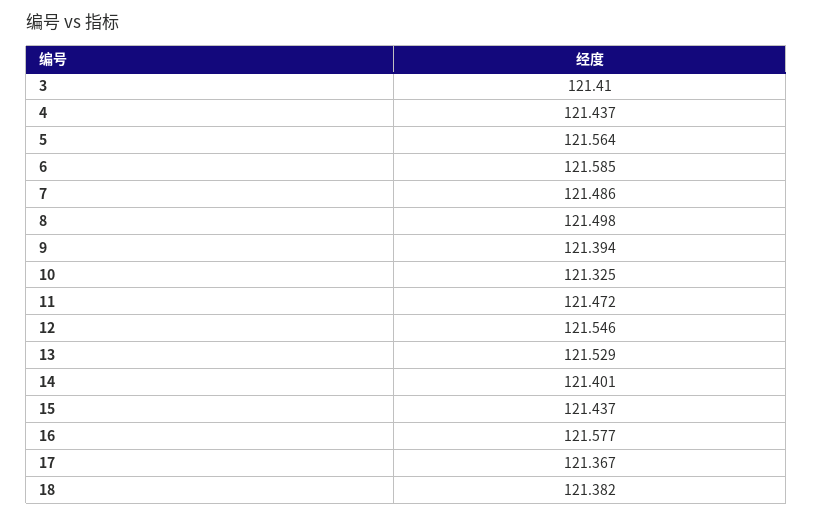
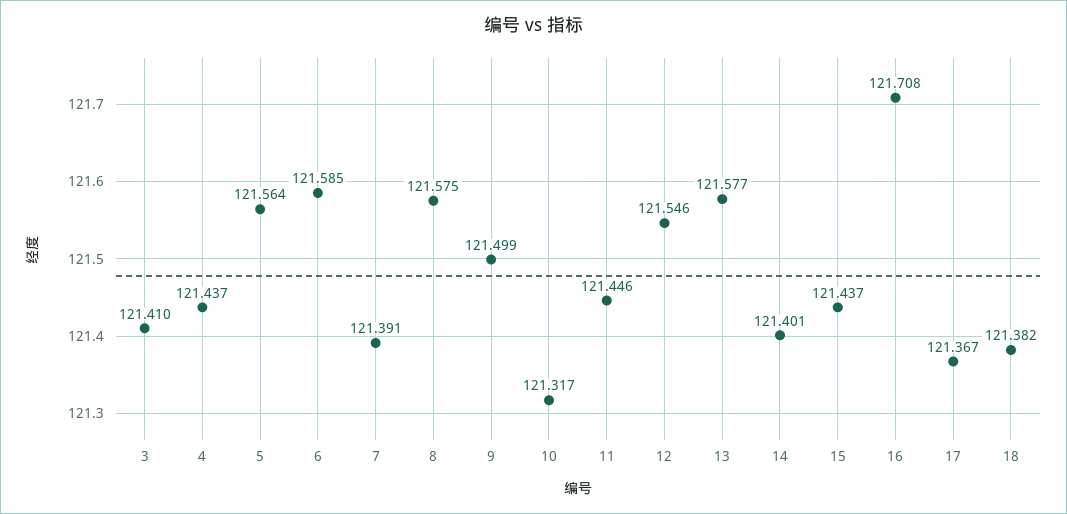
7: 121.486 -> 121.391
8: 121.498 -> 121.575
9: 121.394 -> 121.499
10: 121.325 -> 121.317
11: 121.472 -> 121.446
13: 121.529 -> 121.577
16: 121.577 -> 121.708

